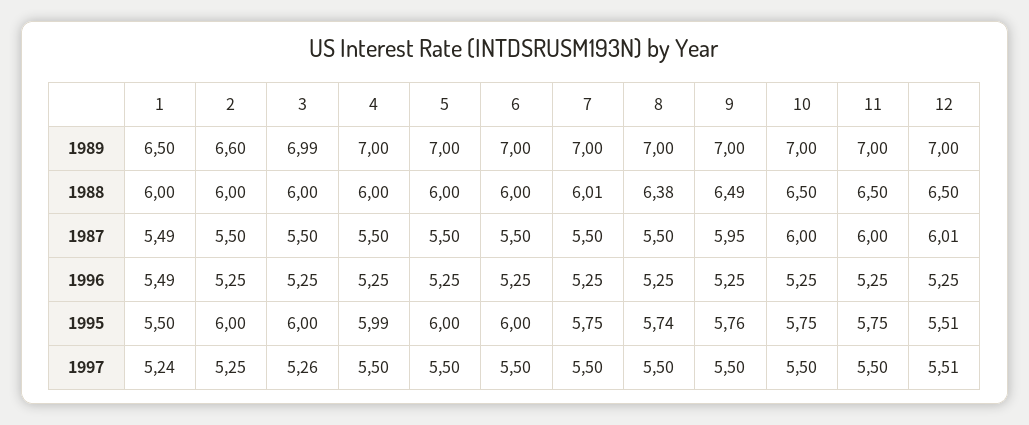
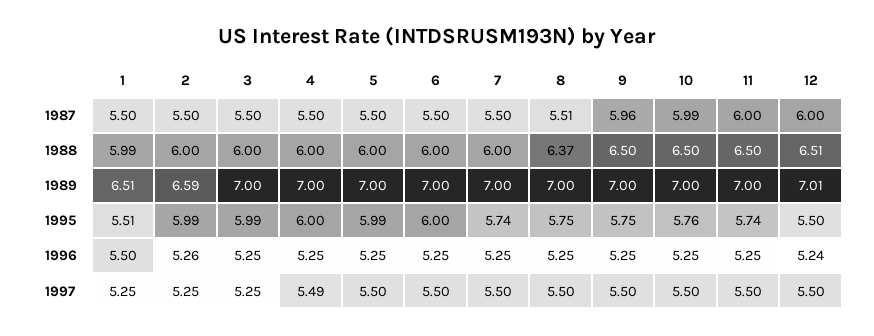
1, 1989: 6.5 -> 6.51
2, 1989: 6.6 -> 6.59
3, 1989: 6.99 -> 7
12, 1989: 7 -> 7.01
1, 1988: 6 -> 5.99
7, 1988: 6.01 -> 6
8, 1988: 6.38 -> 6.37
9, 1988: 6.49 -> 6.5
12, 1988: 6.5 -> 6.51
1, 1987: 5.49 -> 5.5
8, 1987: 5.5 -> 5.51
9, 1987: 5.95 -> 5.96
10, 1987: 6 -> 5.99
12, 1987: 6.01 -> 6
1, 1996: 5.49 -> 5.5
2, 1996: 5.25 -> 5.26
12, 1996: 5.25 -> 5.24
1, 1995: 5.5 -> 5.51
2, 1995: 6 -> 5.99
3, 1995: 6 -> 5.99
4, 1995: 5.99 -> 6
5, 1995: 6 -> 5.99
7, 1995: 5.75 -> 5.74
8, 1995: 5.74 -> 5.75
9, 1995: 5.76 -> 5.75
10, 1995: 5.75 -> 5.76
11, 1995: 5.75 -> 5.74
12, 1995: 5.51 -> 5.5
1, 1997: 5.24 -> 5.25
3, 1997: 5.26 -> 5.25
4, 1997: 5.5 -> 5.49
12, 1997: 5.51 -> 5.5

